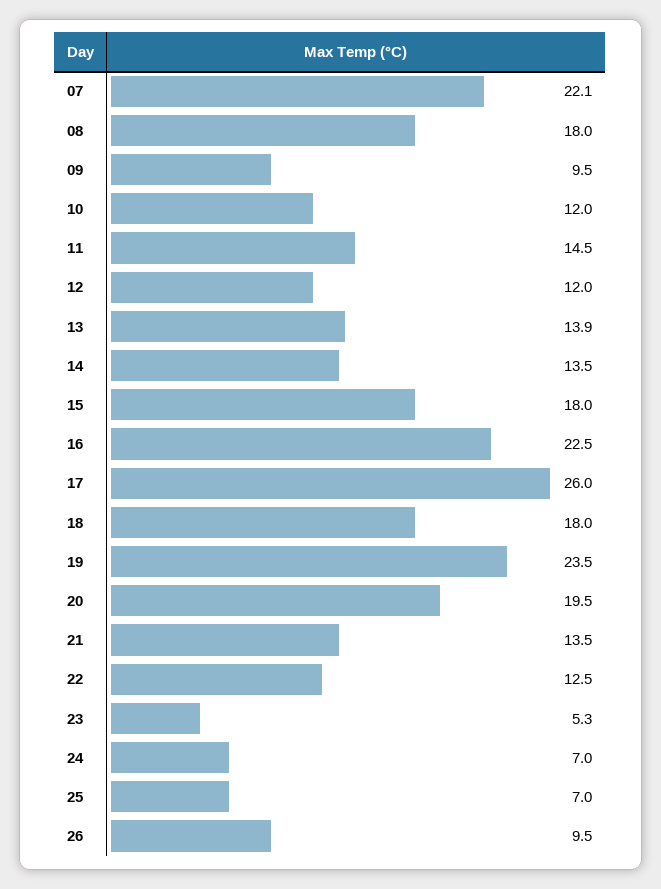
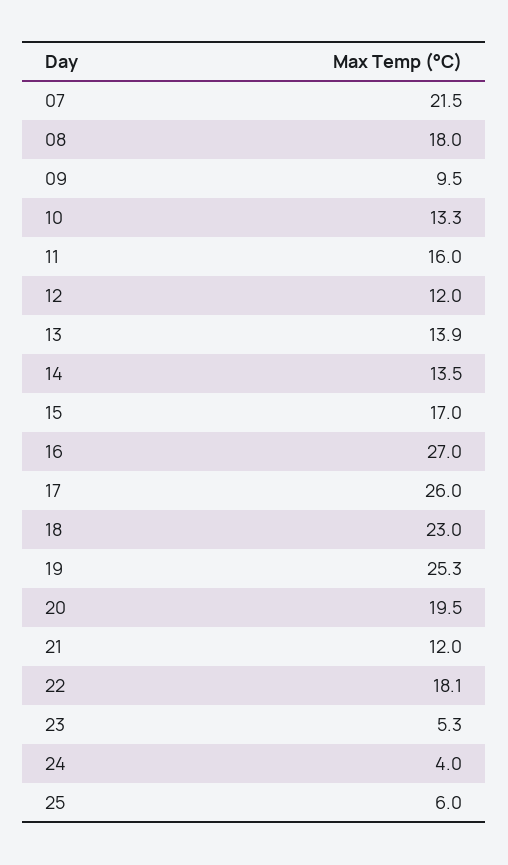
07: 22.1 -> 21.5
10: 12 -> 13.3
11: 14.5 -> 16
15: 18 -> 17
16: 22.5 -> 27
18: 18 -> 23
19: 23.5 -> 25.3
21: 13.5 -> 12
22: 12.5 -> 18.1
24: 7 -> 4
25: 7 -> 6
26: 9.5 -> none

